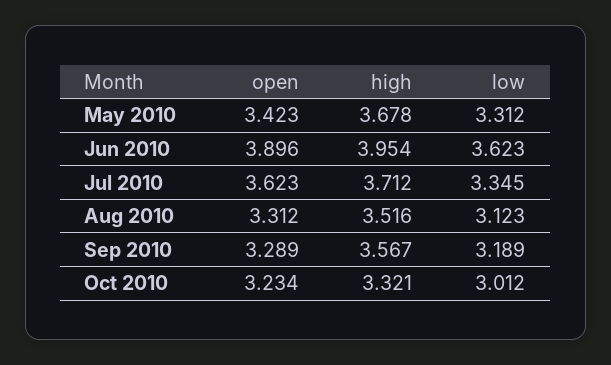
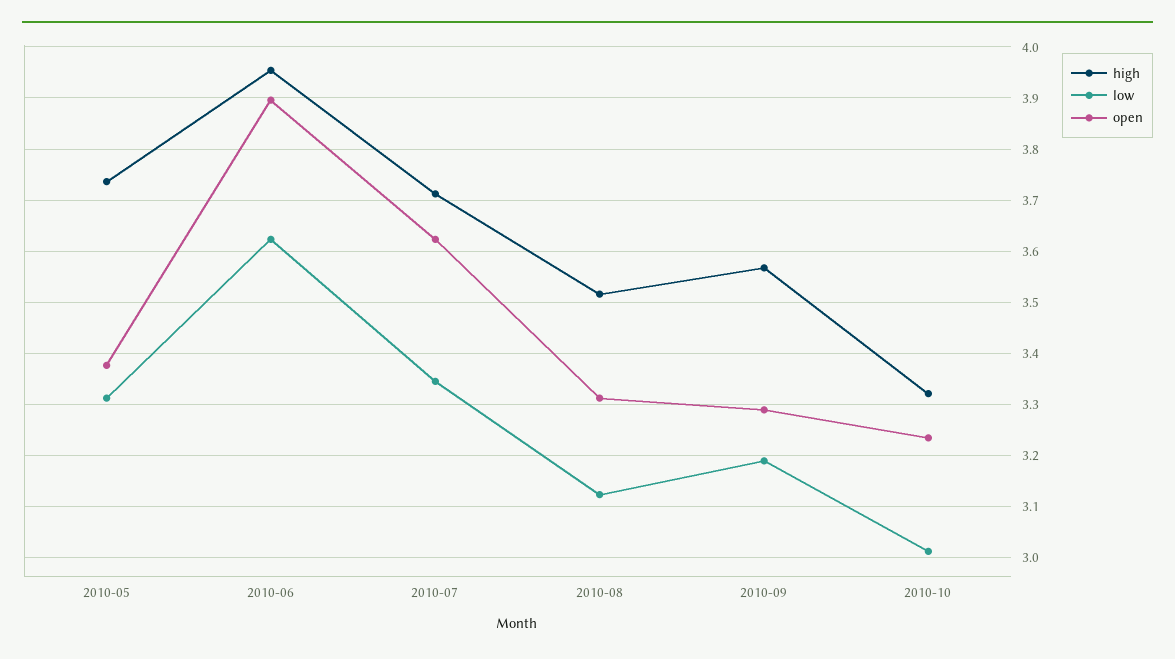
open, May 2010: 3.423 -> 3.38
high, May 2010: 3.678 -> 3.74

